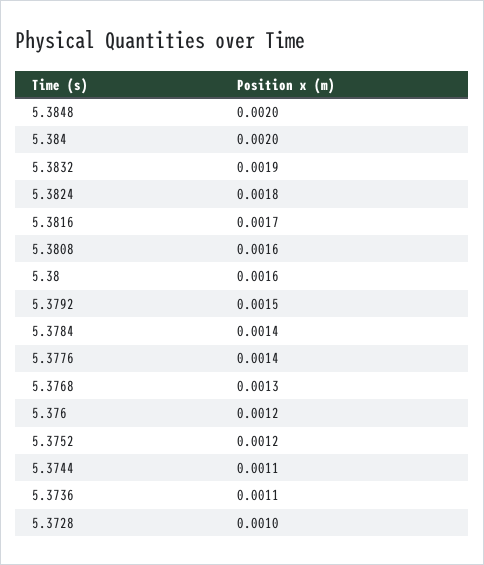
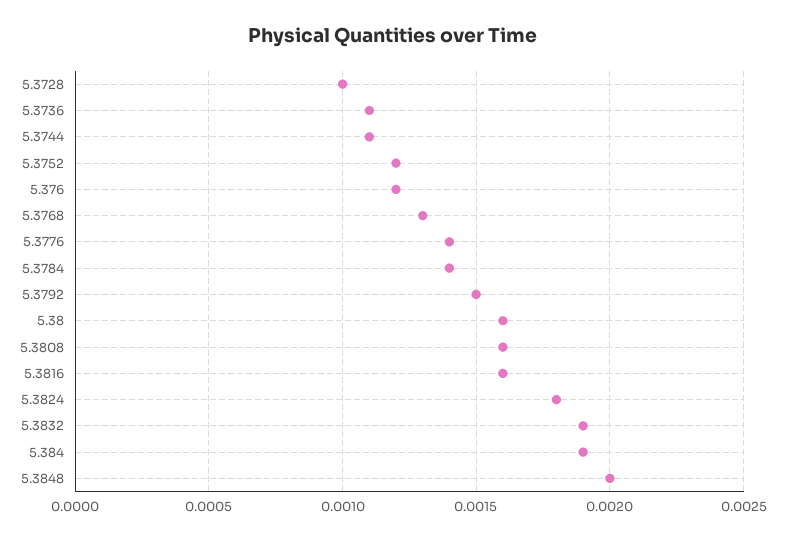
5.384: 0.002 -> 0.0019
5.3816: 0.0017 -> 0.0016

